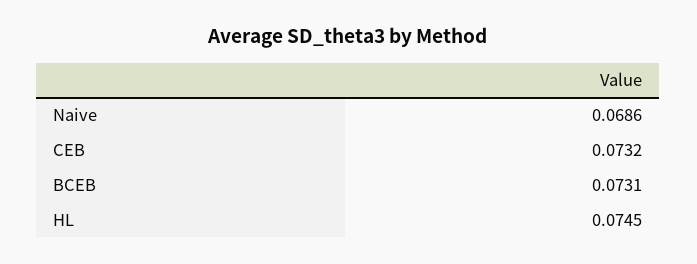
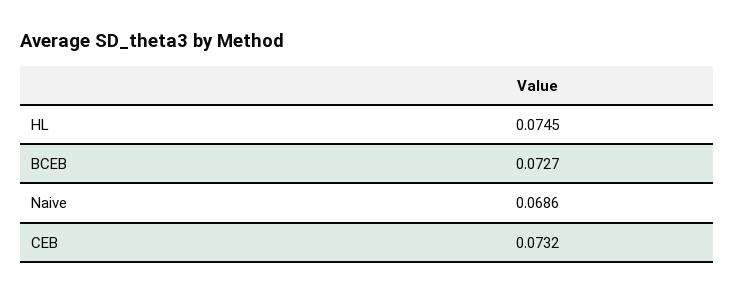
BCEB: 0.0731 -> 0.0727

